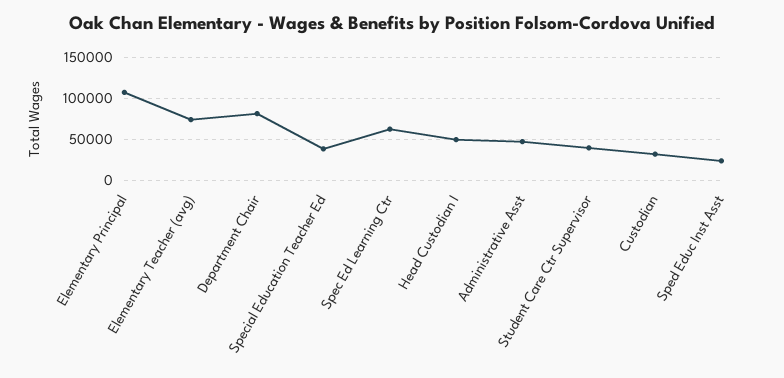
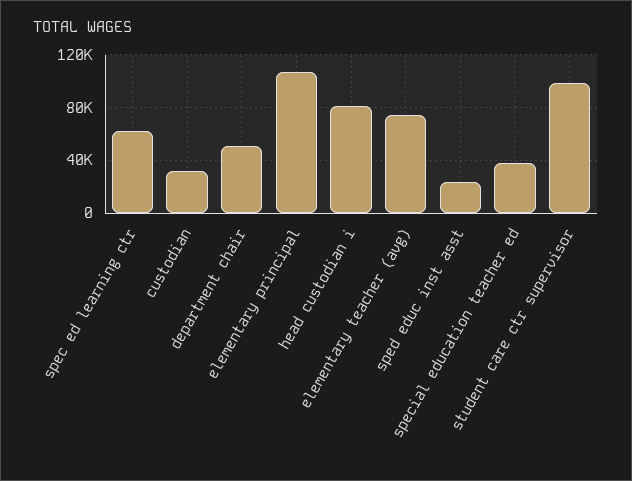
Department Chair: 80000 -> 50000
Head Custodian I: 50000 -> 80000
Administrative Asst: 50000 -> none
Student Care Ctr Supervisor: 40000 -> 100000

